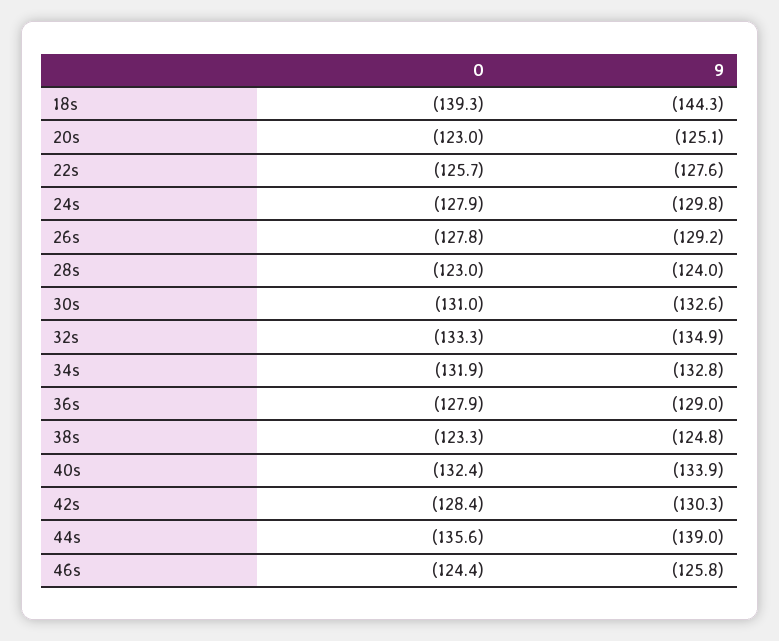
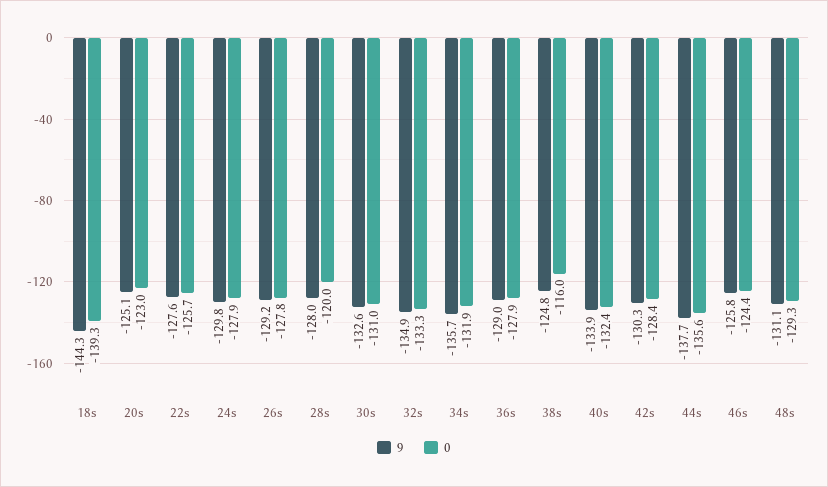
0, 28s: -123 -> -120
9, 28s: -124 -> -128
9, 34s: -132.8 -> -135.7
0, 38s: -123.3 -> -116
9, 44s: -139 -> -137.7
9, 48s: none -> -131.1
0, 48s: none -> -129.3

